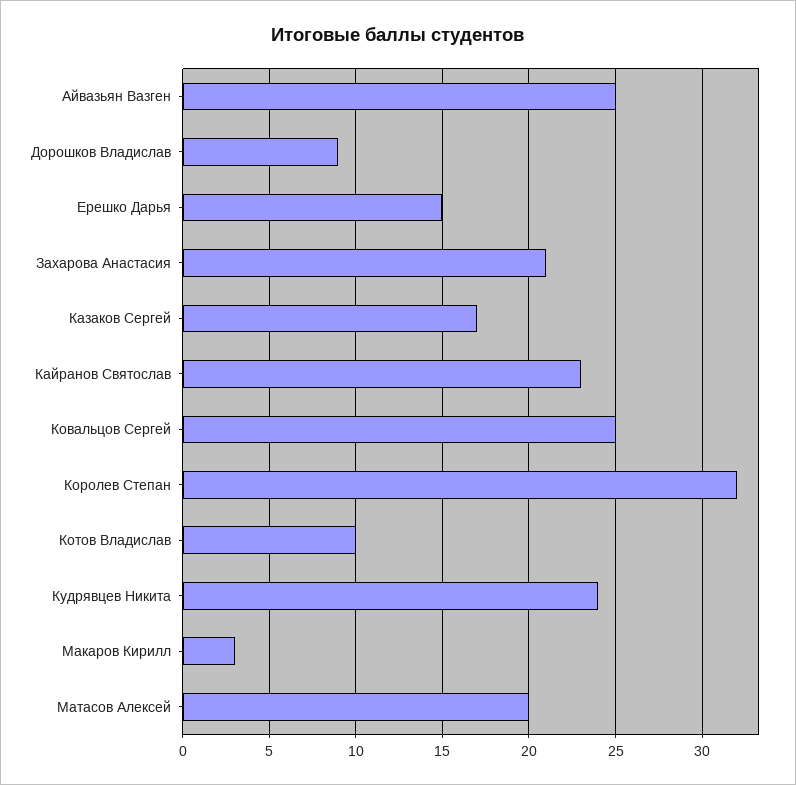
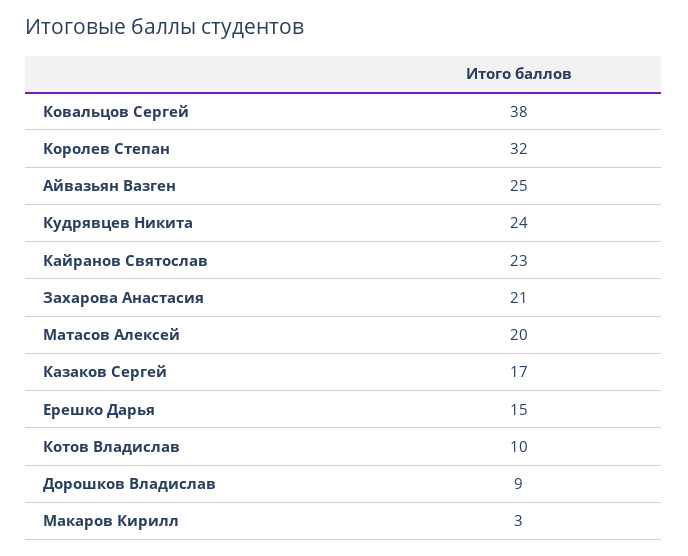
Ковальцов Сергей: 25 -> 38

